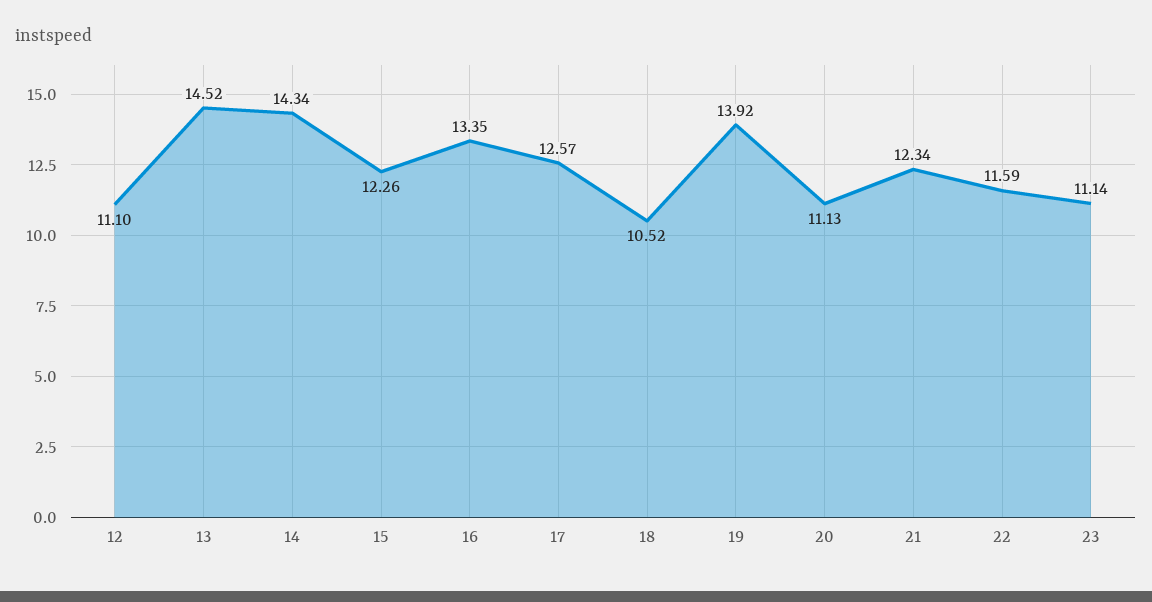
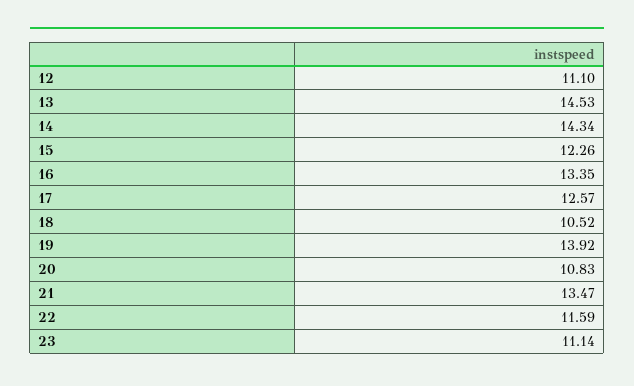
13: 14.52 -> 14.53
20: 11.13 -> 10.83
21: 12.34 -> 13.47

